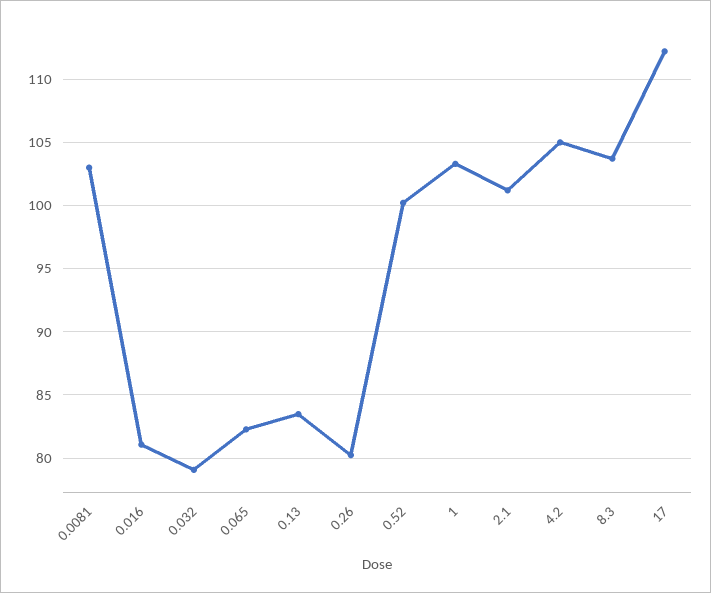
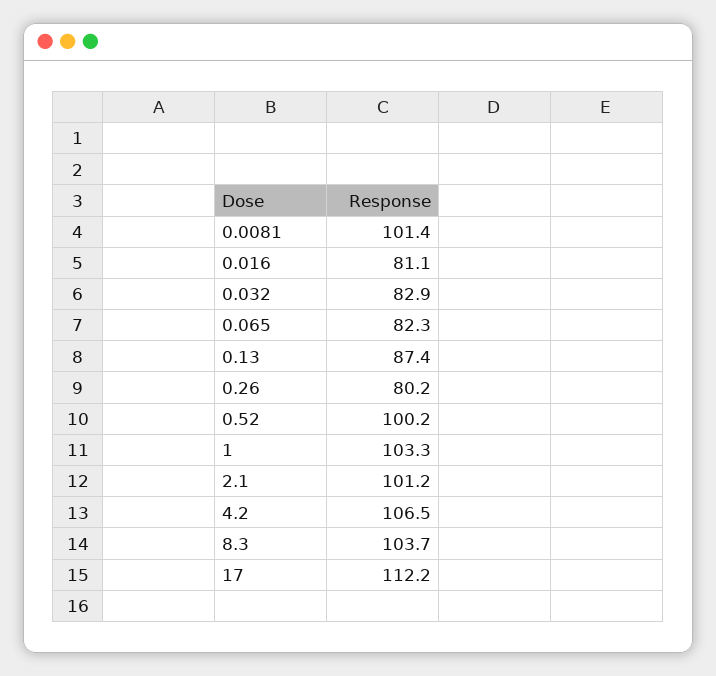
0.0081: 103 -> 101.4
0.032: 79 -> 82.9
0.13: 83.5 -> 87.4
4.2: 105 -> 106.5

